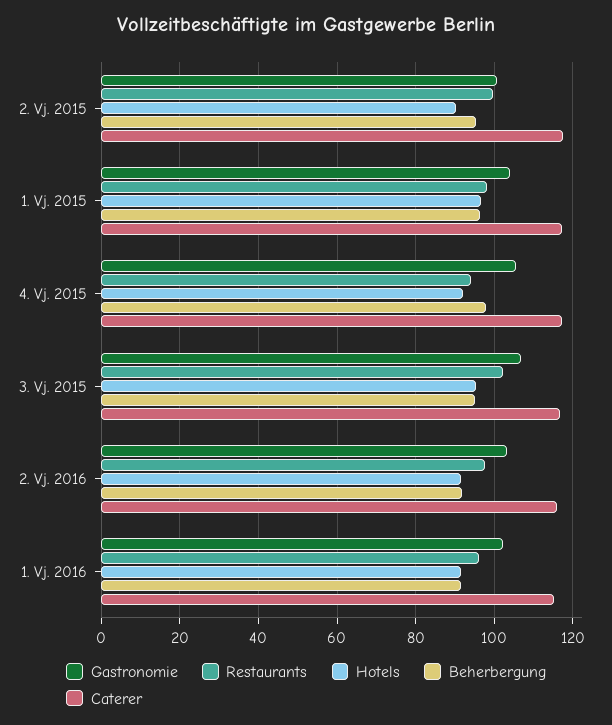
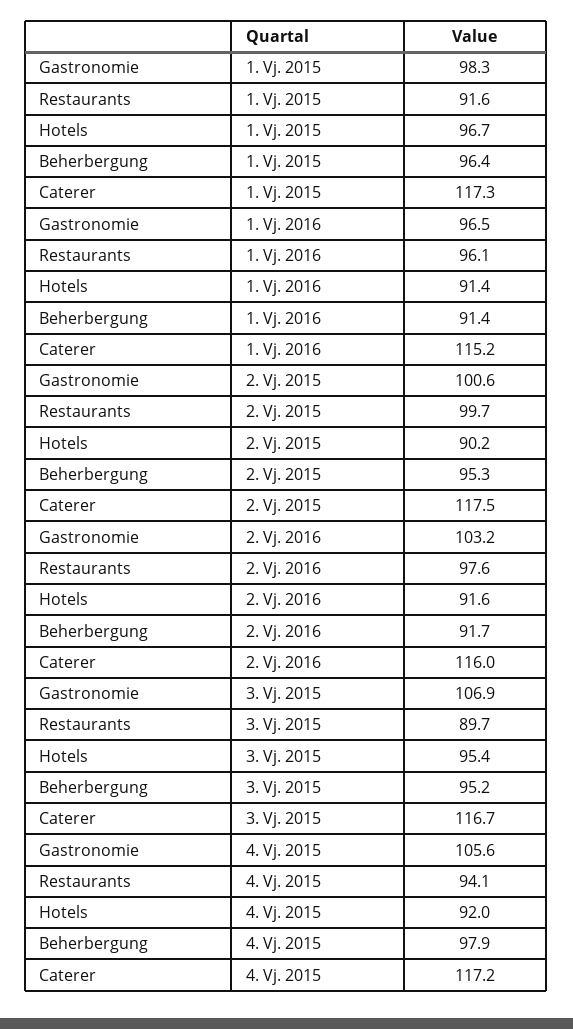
Gastronomie, 1. Vj. 2015: 104 -> 98.3
Restaurants, 1. Vj. 2015: 98 -> 91.6
Restaurants, 3. Vj. 2015: 102 -> 89.7
Gastronomie, 1. Vj. 2016: 102 -> 96.5

